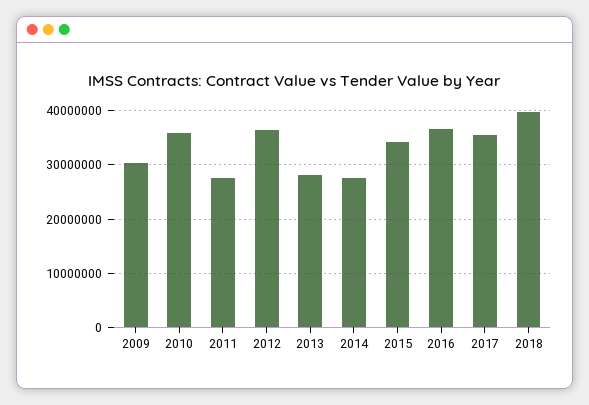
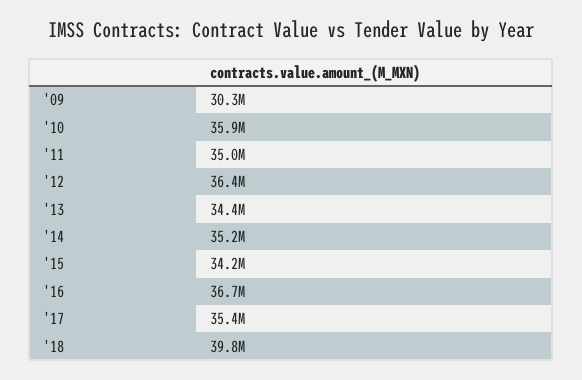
2011: 28000000 -> 35000000
2013: 28000000 -> 34400000
2014: 28000000 -> 35200000

